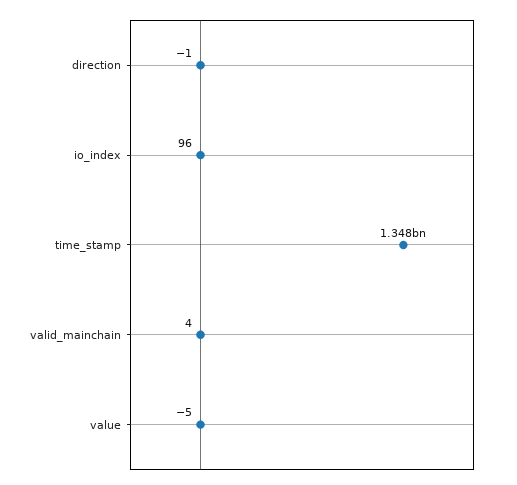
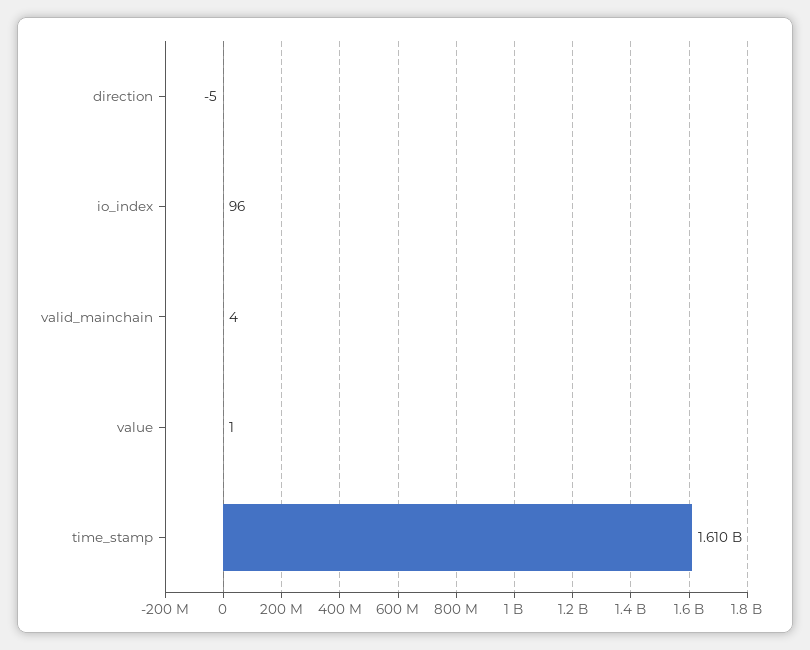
direction: -1 -> -5
time_stamp: 1348000000 -> 1610000000
value: -5 -> 1

